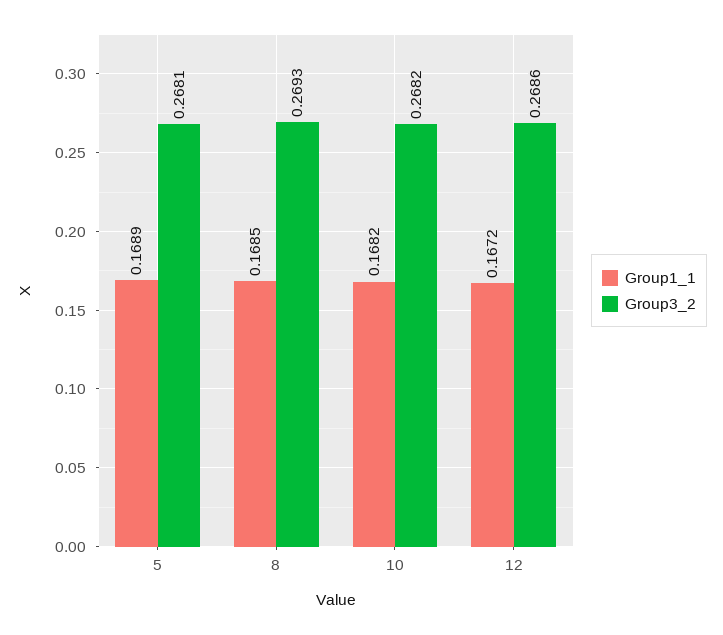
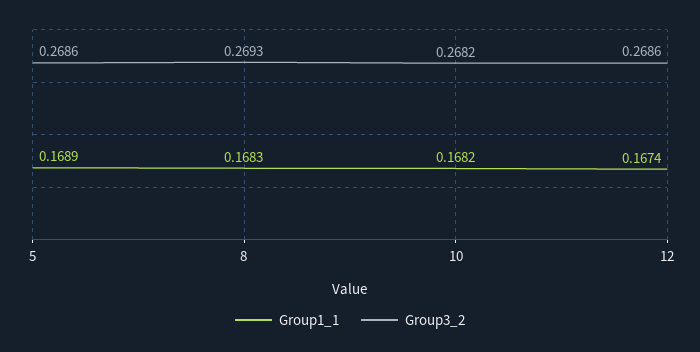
Group3_2, 5: 0.2681 -> 0.2686
Group1_1, 8: 0.1685 -> 0.1683
Group1_1, 12: 0.1672 -> 0.1674

